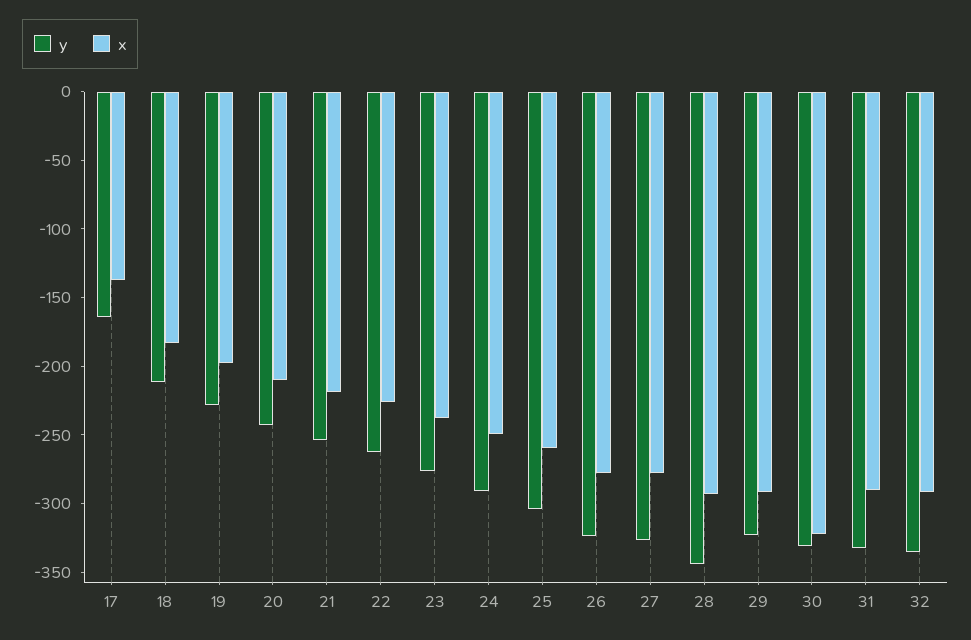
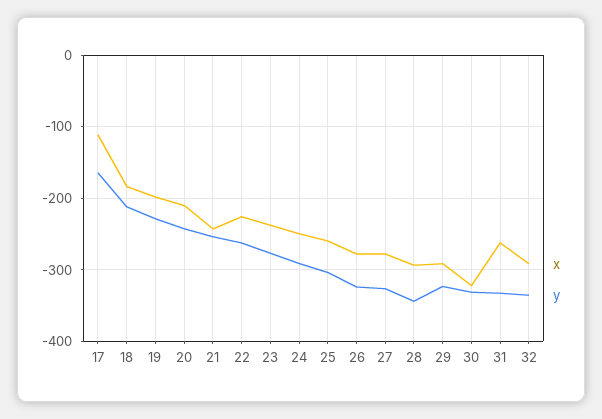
x, 17: -140 -> -110
x, 21: -220 -> -240
x, 31: -290 -> -260

